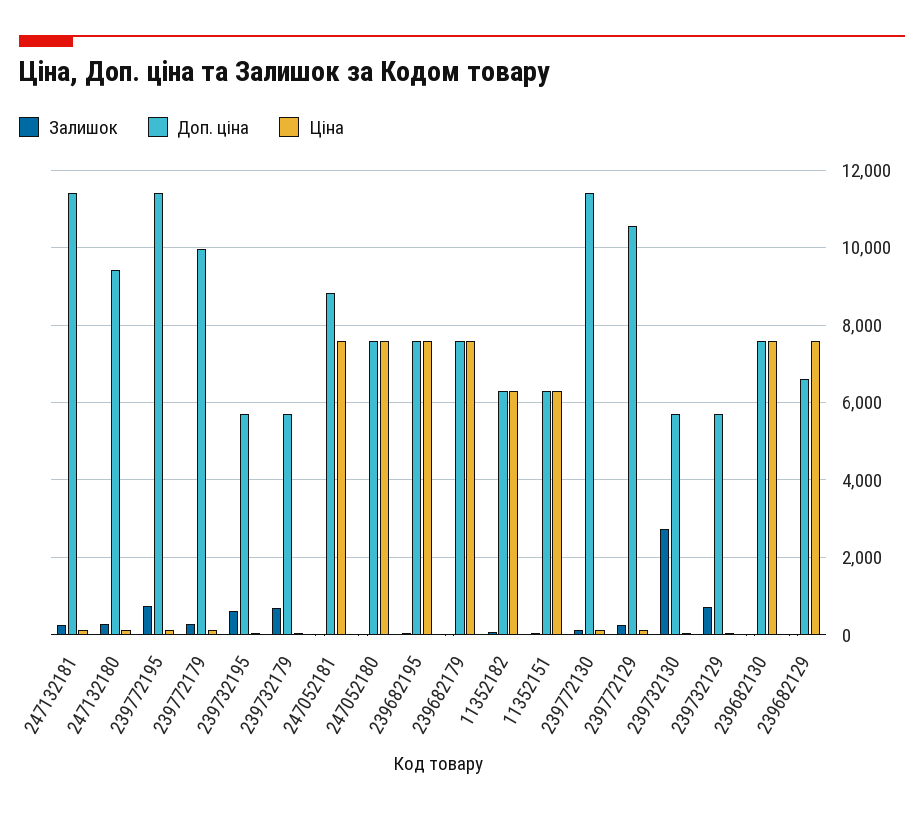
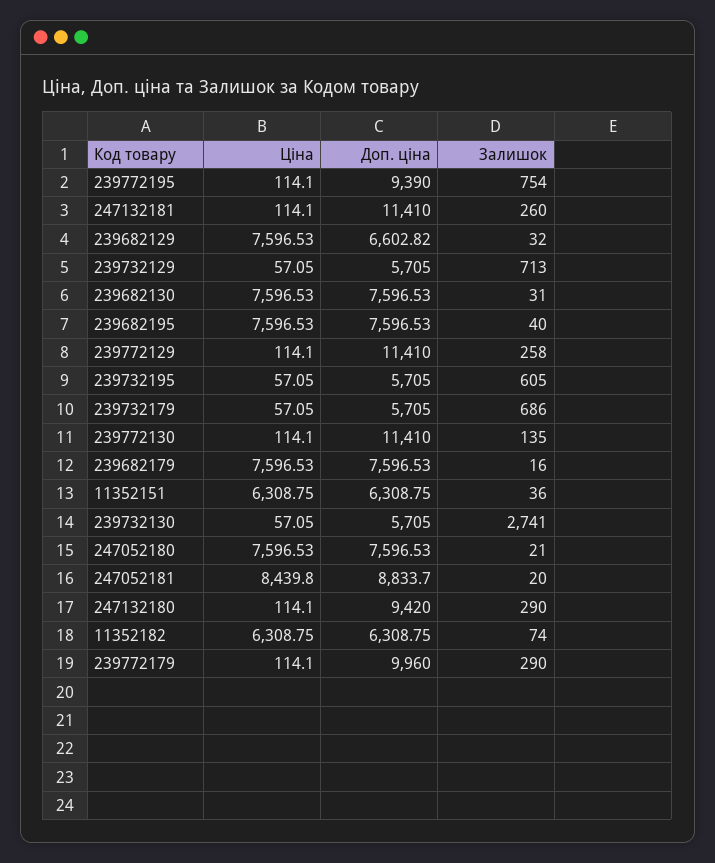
Доп. ціна, 239772195: 11400 -> 9390
Ціна, 247052181: 7600 -> 8439.8
Доп. ціна, 239772129: 10600 -> 11410

